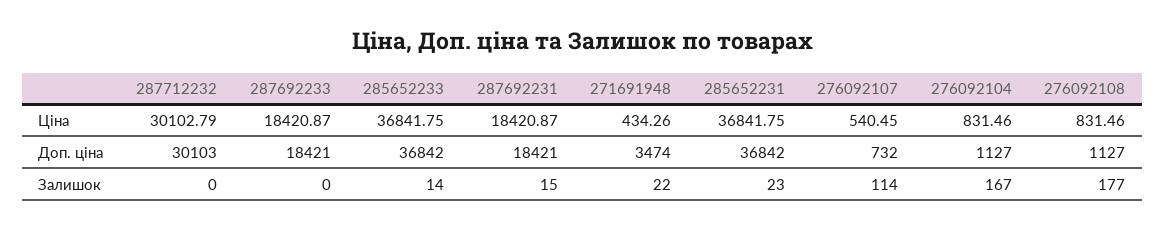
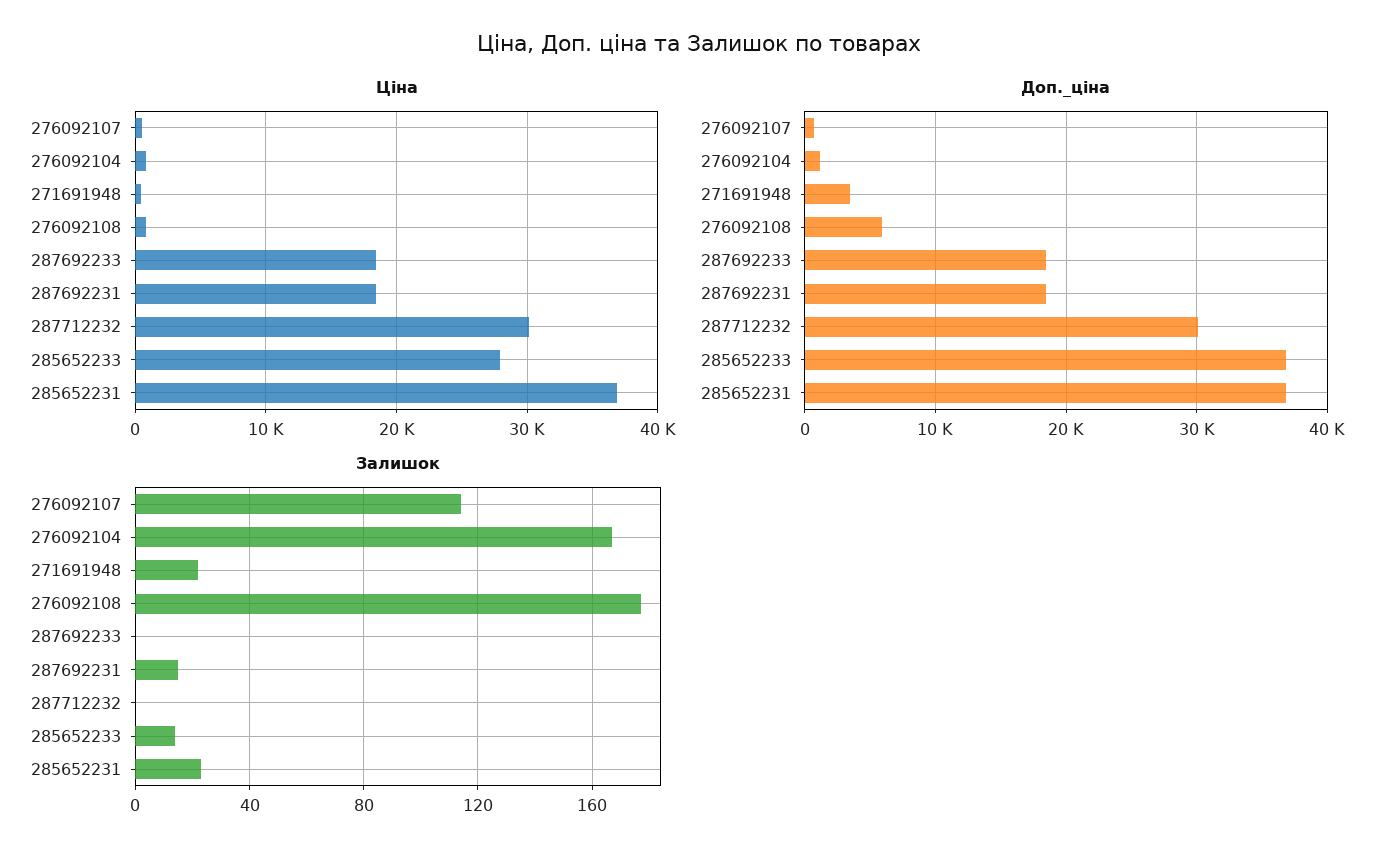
Ціна, 285652233: 36841.75 -> 28000
Доп. ціна, 276092108: 1127 -> 6000

